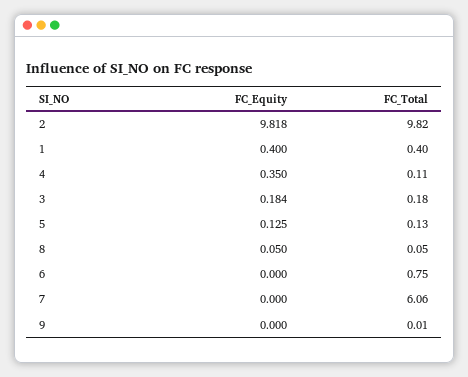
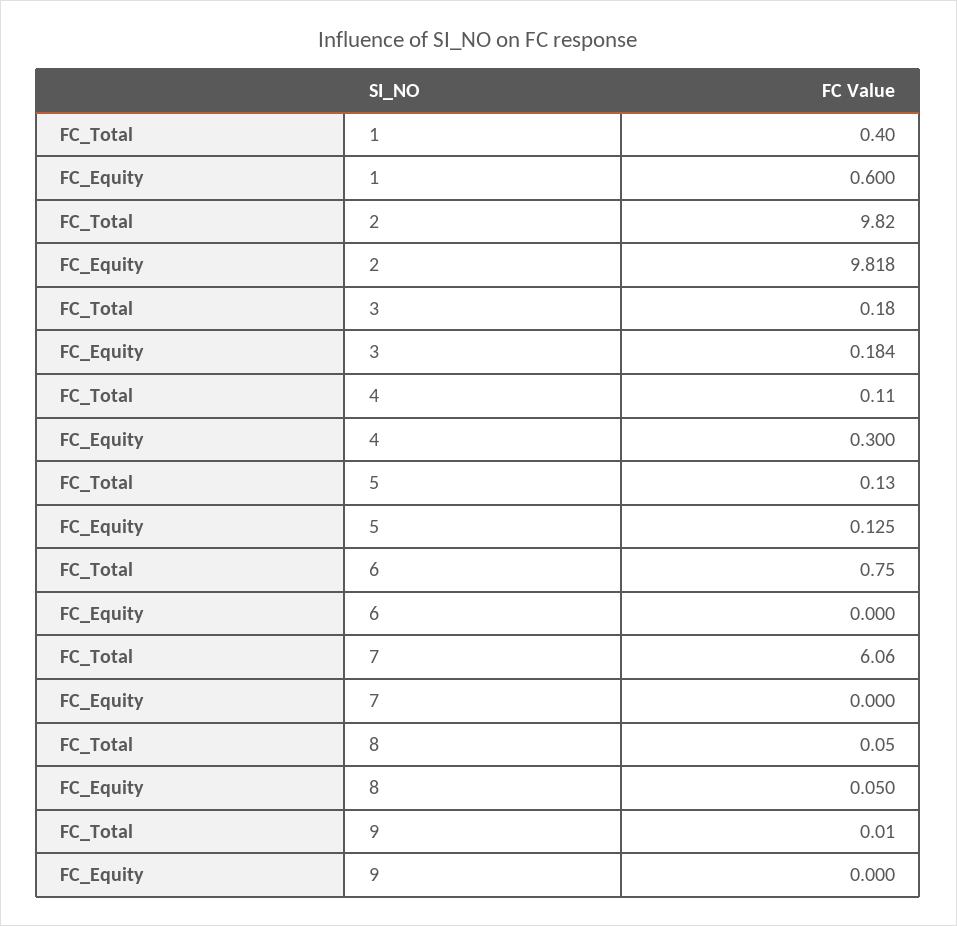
FC_Equity, 1: 0.4 -> 0.6
FC_Equity, 4: 0.35 -> 0.3

